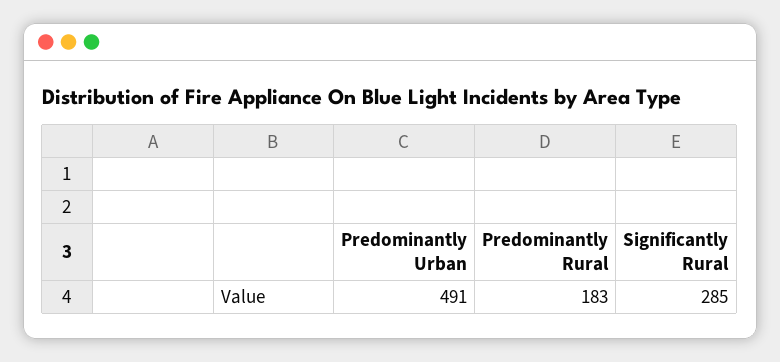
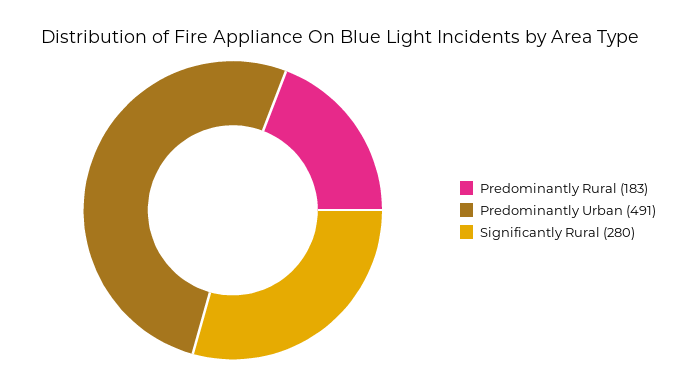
Significantly Rural: 285 -> 280

